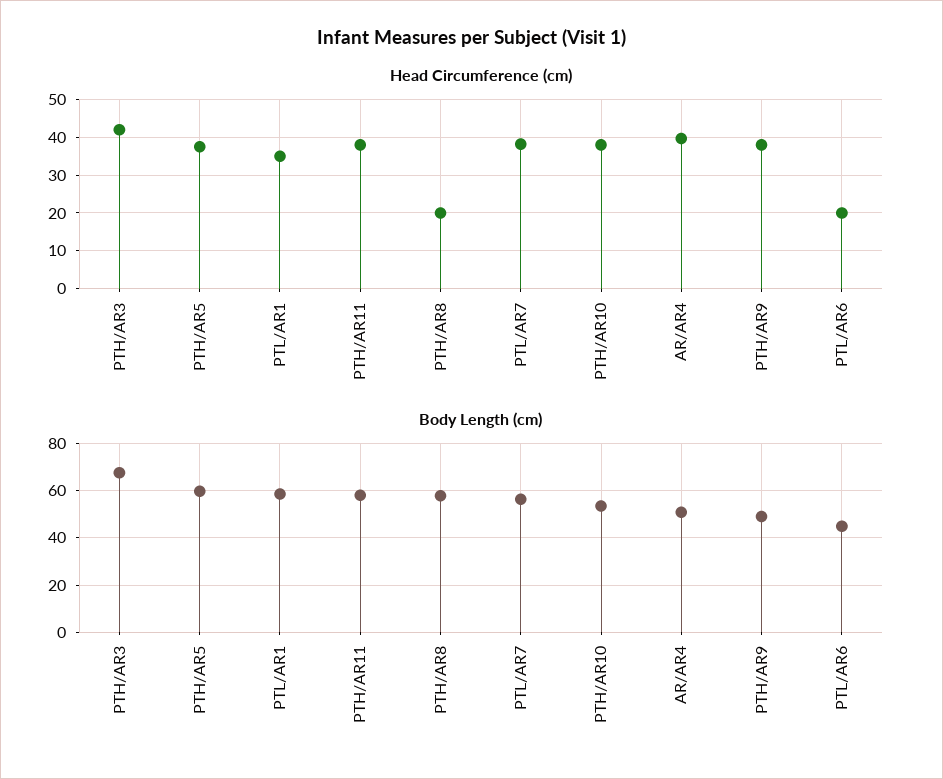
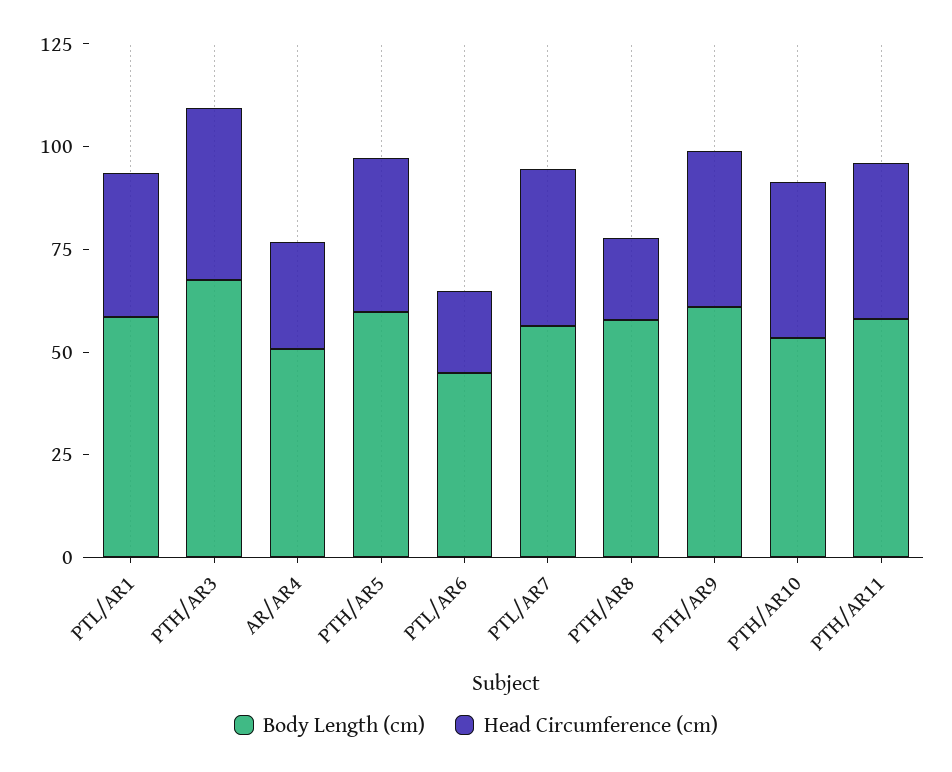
Head Circumference (cm), AR/AR4: 40 -> 25
Body Length (cm), PTH/AR9: 50 -> 60

